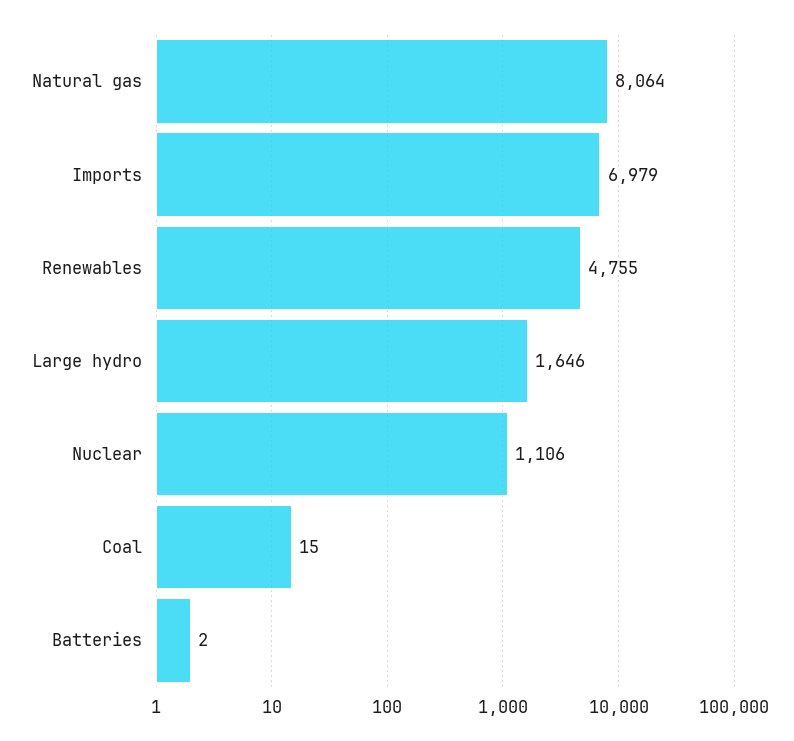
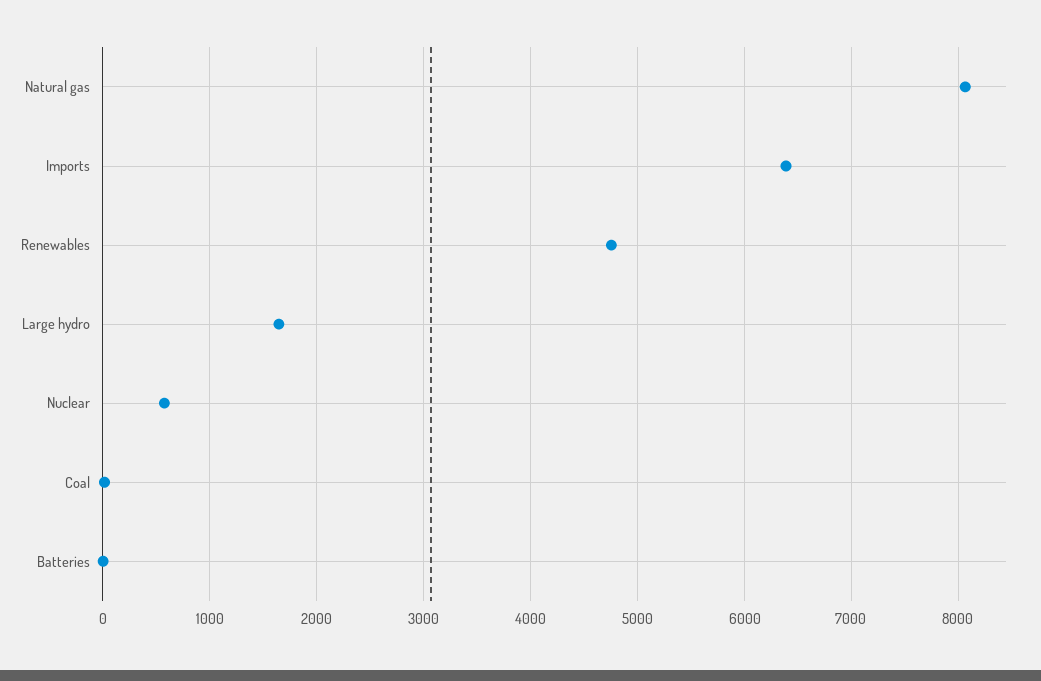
Imports: 6979 -> 6400
Nuclear: 1106 -> 600

